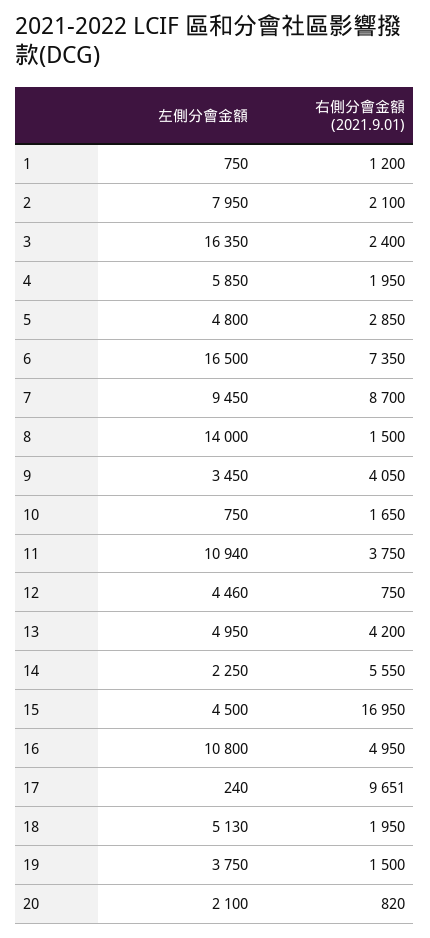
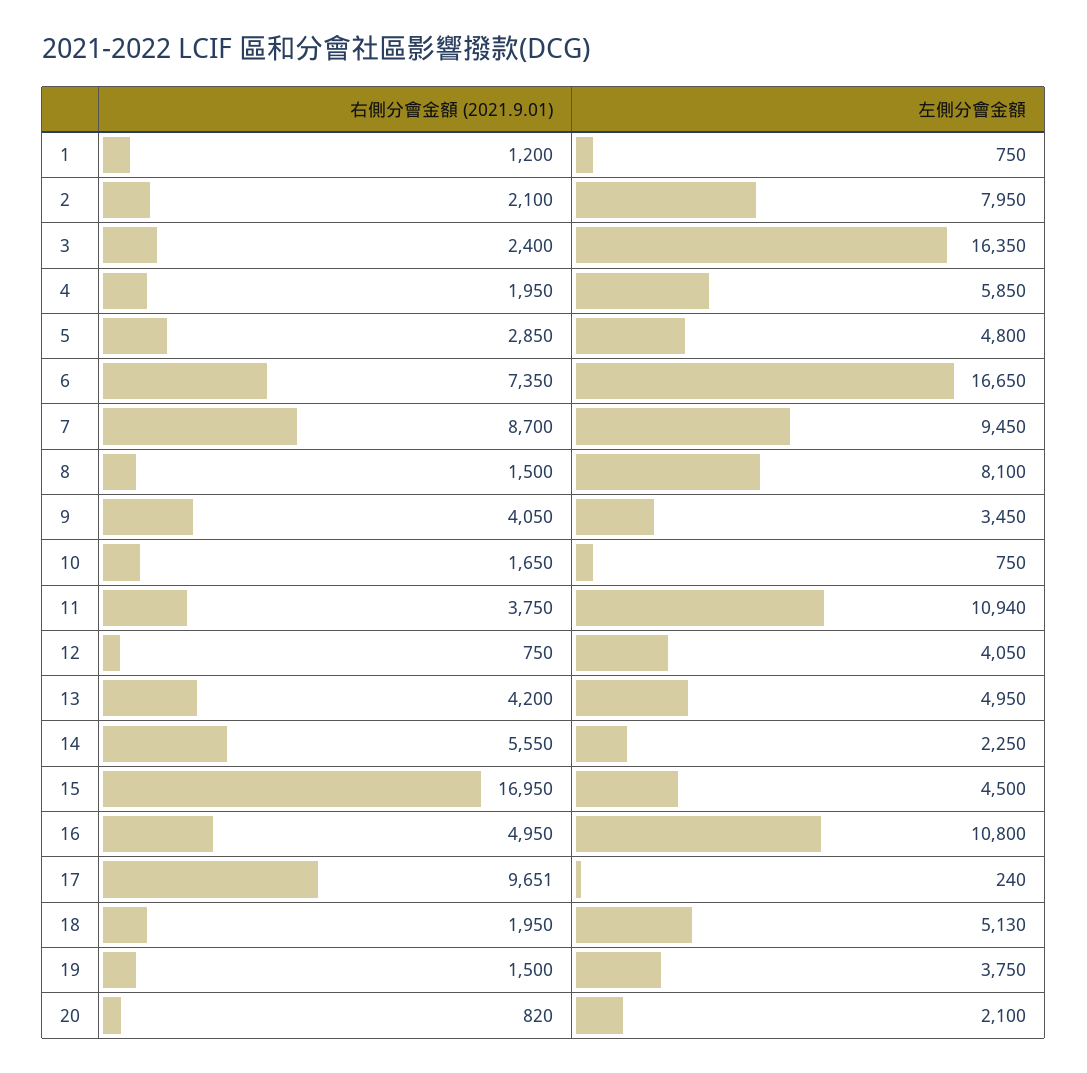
左側分會金額, 6: 16500 -> 16650
左側分會金額, 8: 14000 -> 8100
左側分會金額, 12: 4460 -> 4050

